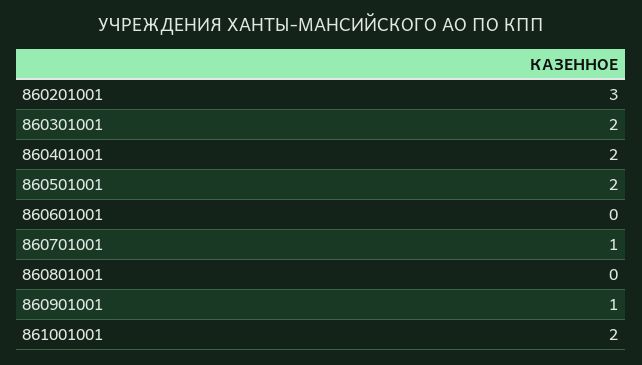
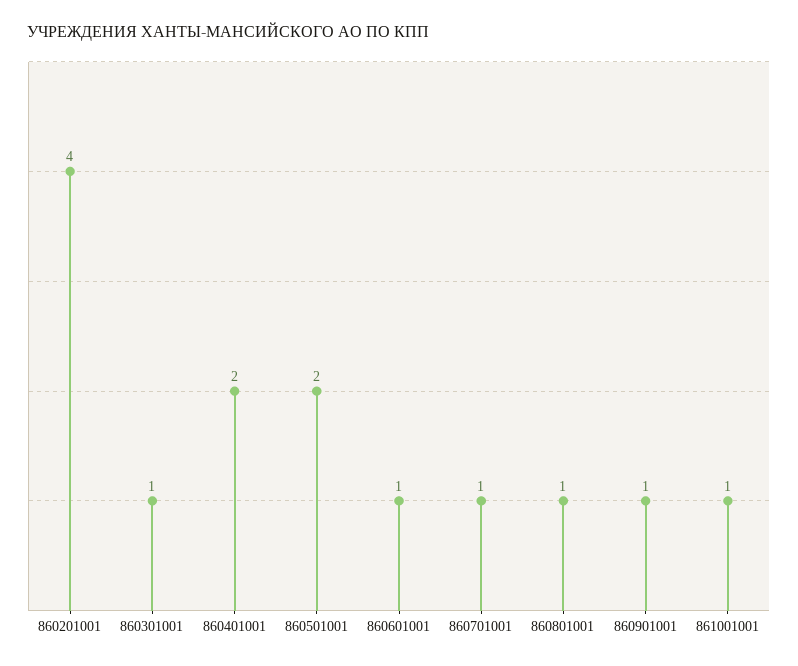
860201001: 3 -> 4
860301001: 2 -> 1
860601001: 0 -> 1
860801001: 0 -> 1
861001001: 2 -> 1

